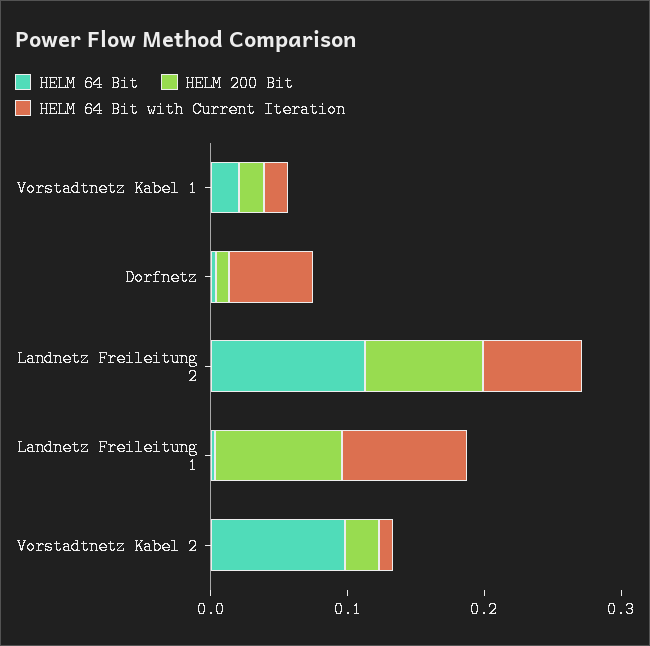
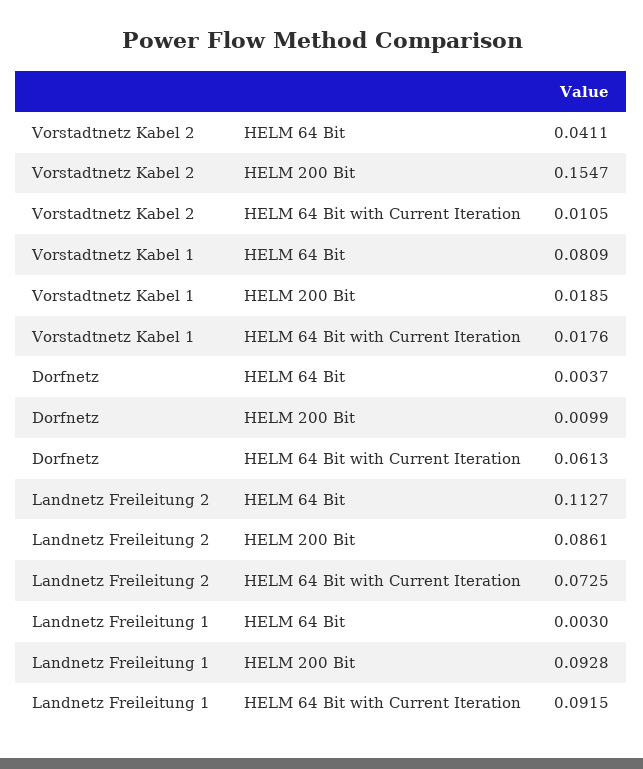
HELM 64 Bit, Vorstadtnetz Kabel 1: 0.02 -> 0.0809
HELM 64 Bit, Vorstadtnetz Kabel 2: 0.1 -> 0.0411
HELM 200 Bit, Vorstadtnetz Kabel 2: 0.02 -> 0.1547

